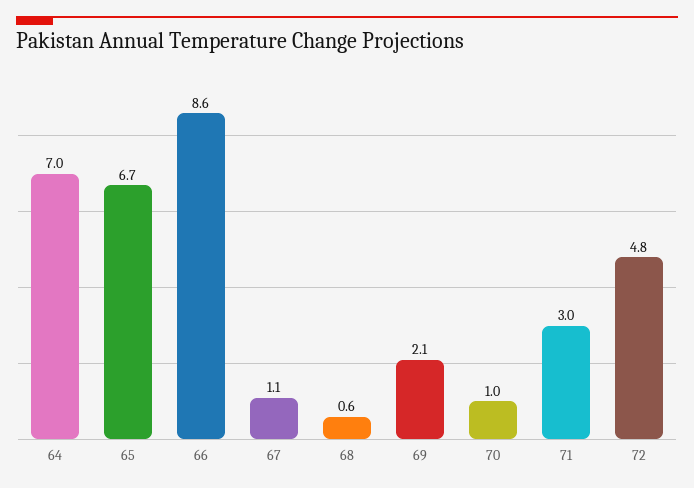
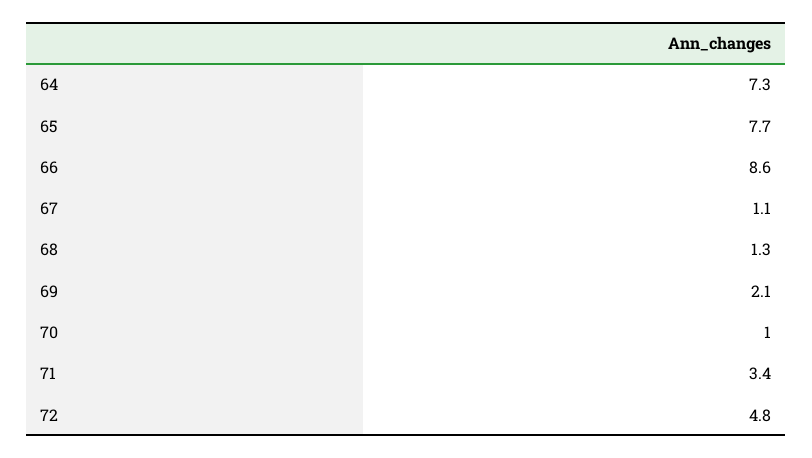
64: 7 -> 7.3
65: 6.7 -> 7.7
68: 0.6 -> 1.3
71: 3 -> 3.4

